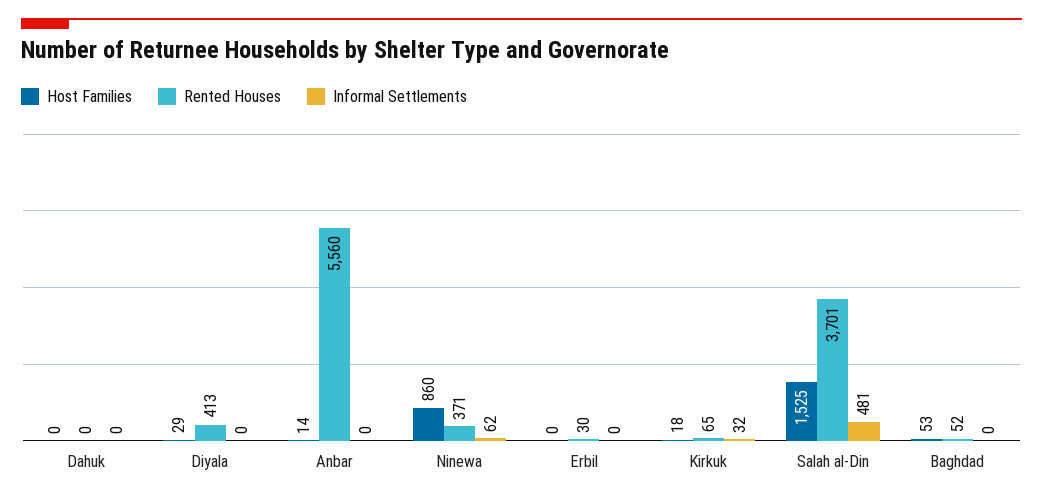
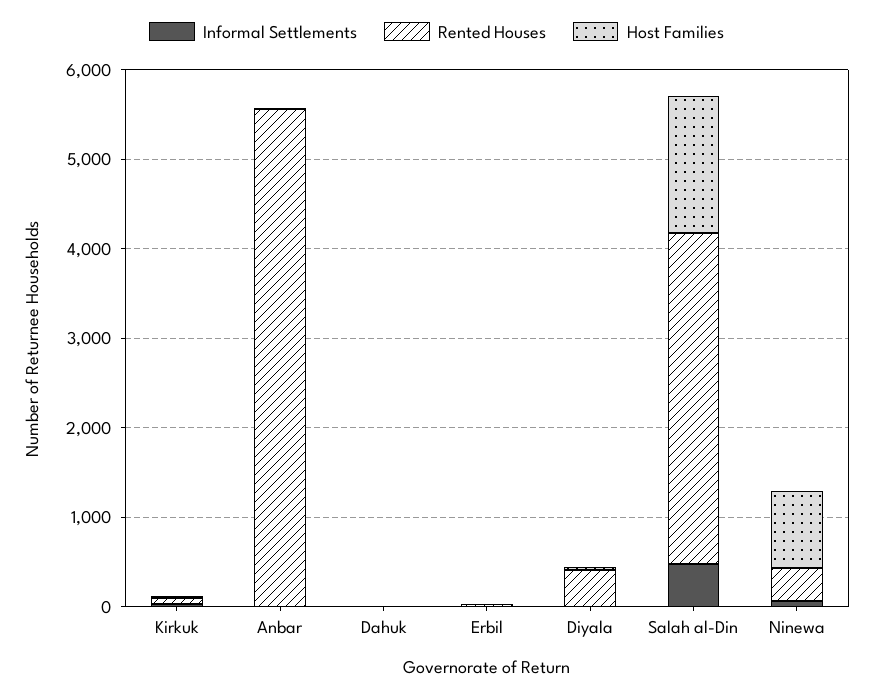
Host Families, Baghdad: 53 -> none
Rented Houses, Baghdad: 52 -> none
Informal Settlements, Baghdad: 0 -> none

